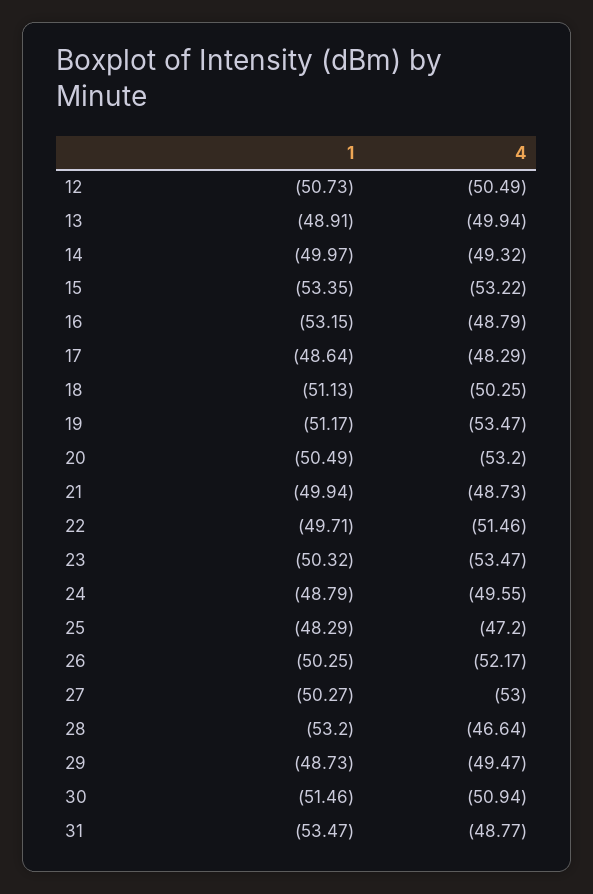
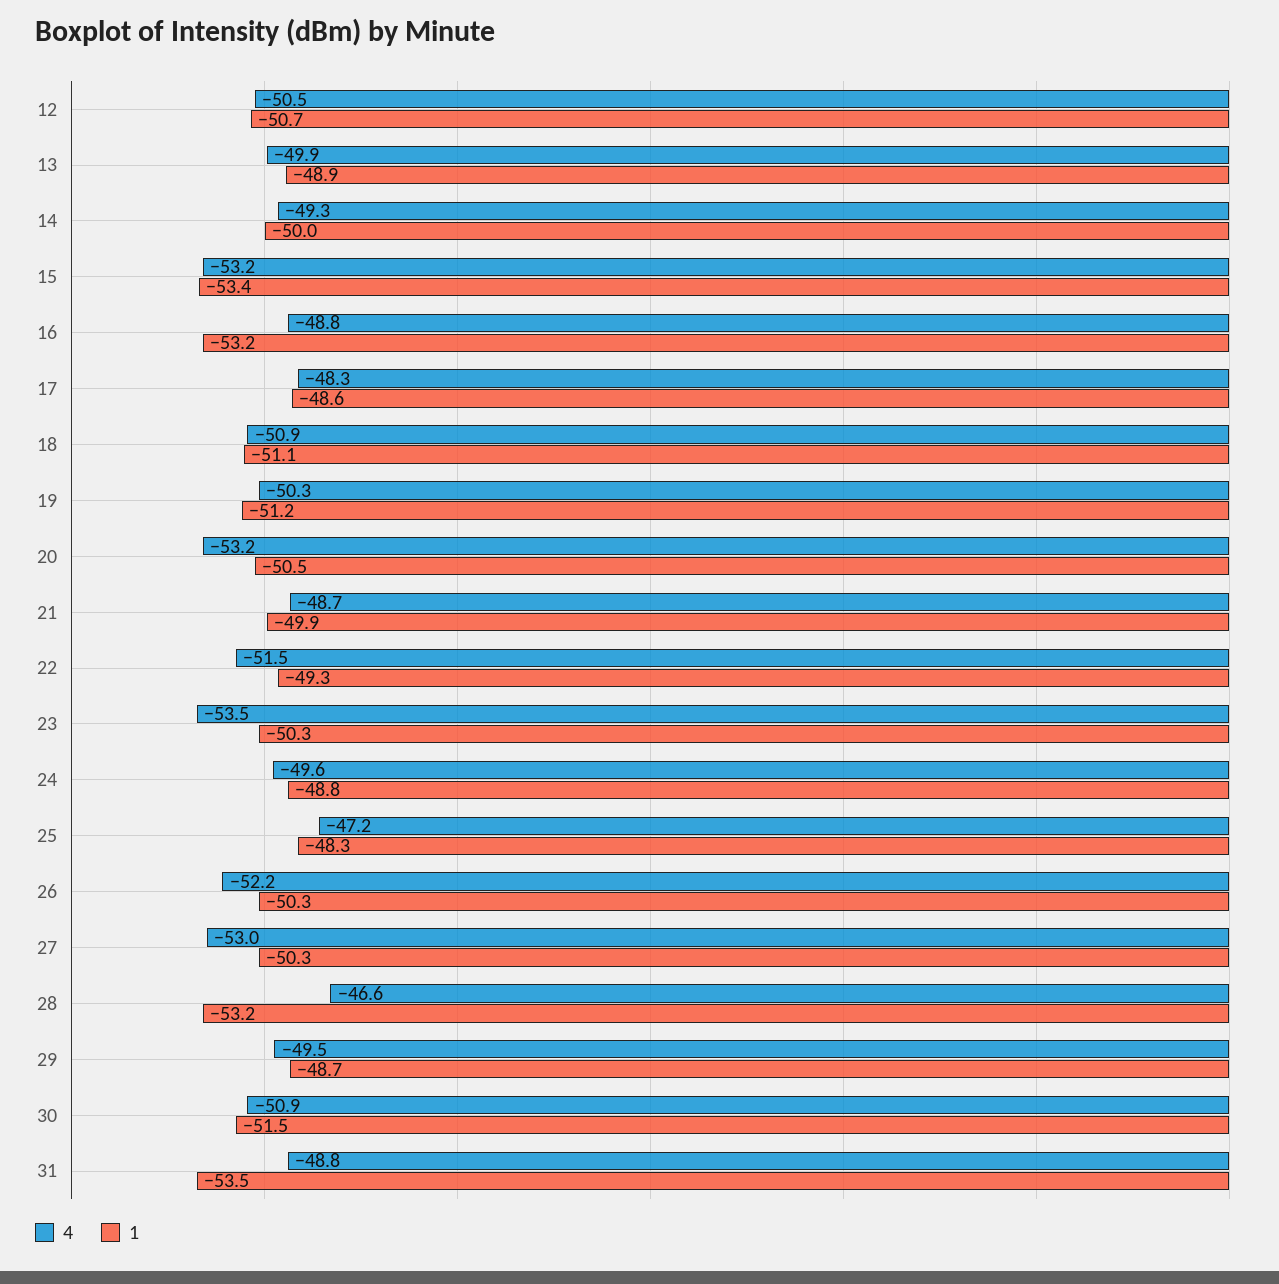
4, 18: -50.25 -> -50.9
4, 19: -53.47 -> -50.3
1, 22: -49.71 -> -49.3

